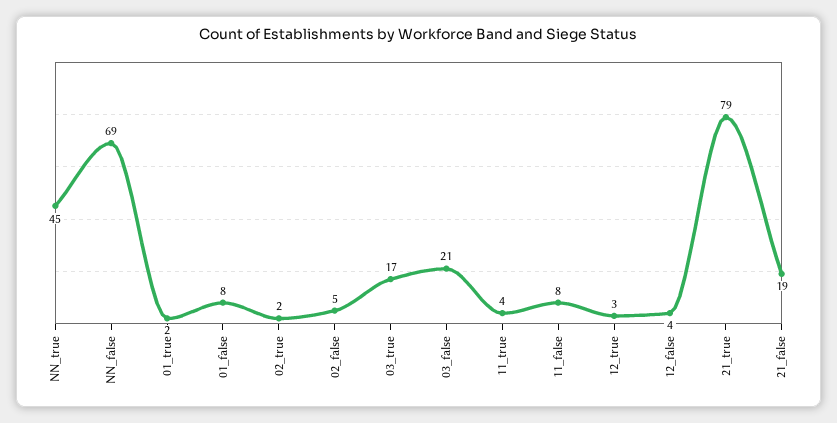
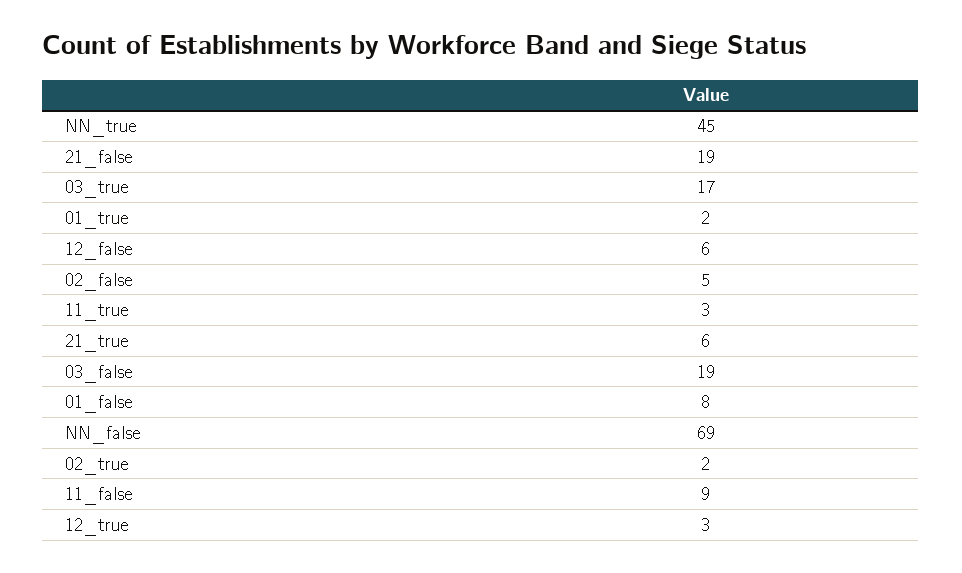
03_false: 21 -> 19
11_true: 4 -> 3
11_false: 8 -> 9
12_false: 4 -> 6
21_true: 79 -> 6

